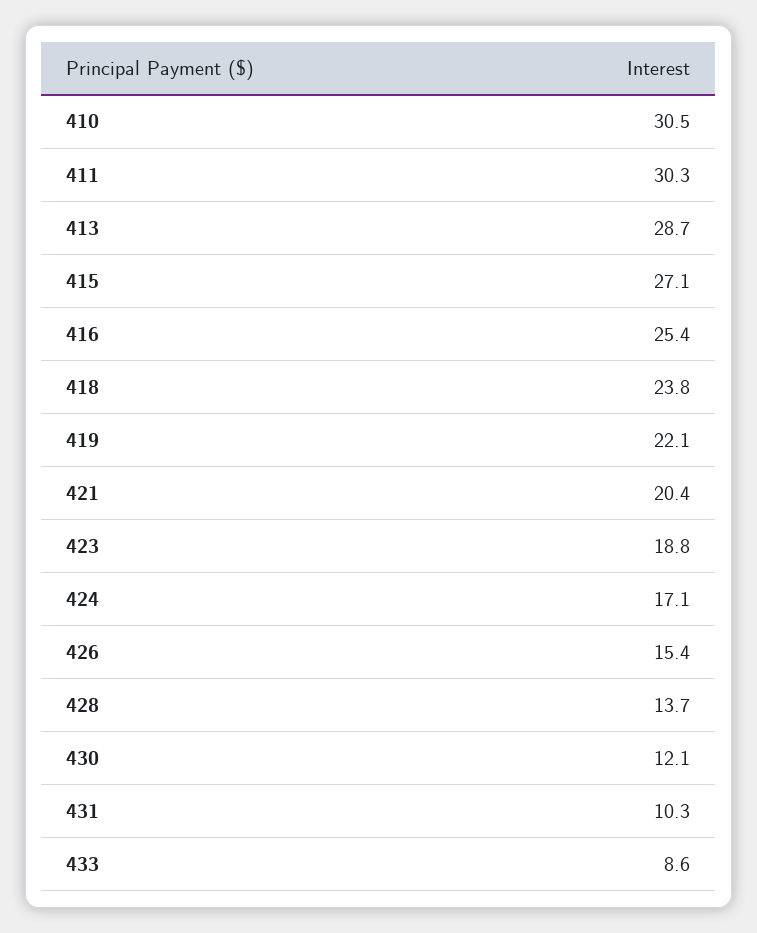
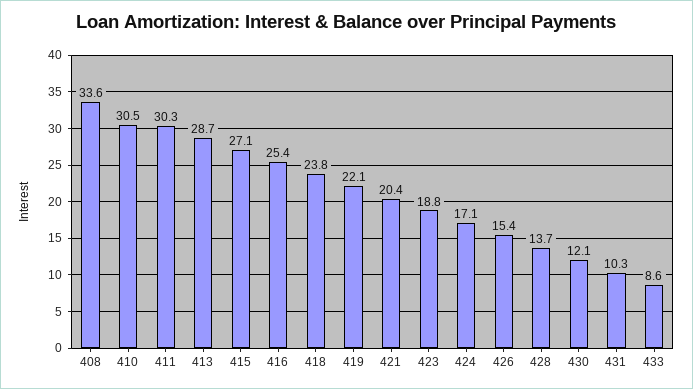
408: none -> 33.6

